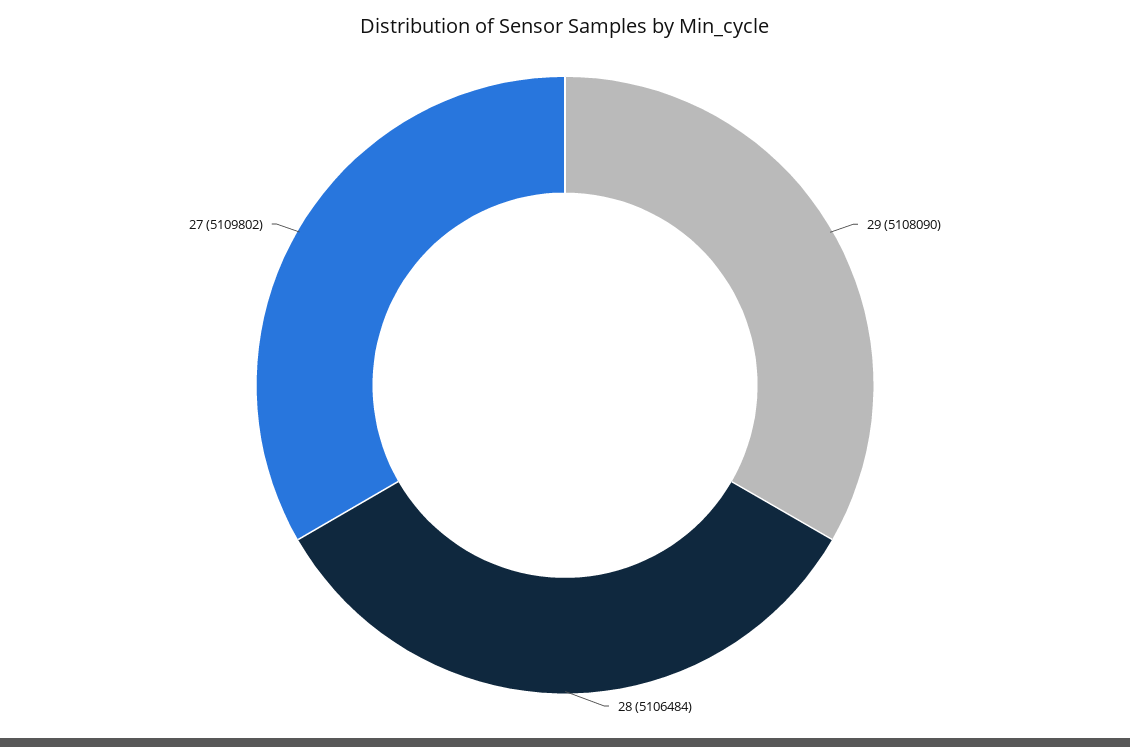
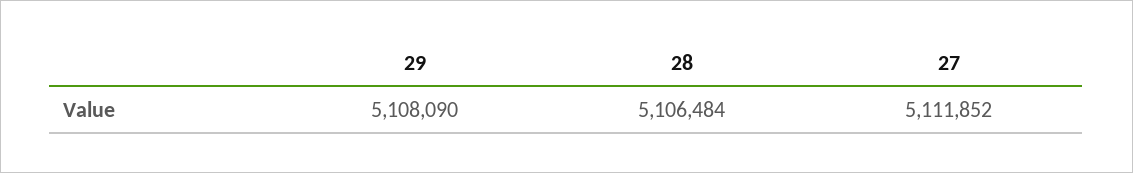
27: 5109802 -> 5111852

